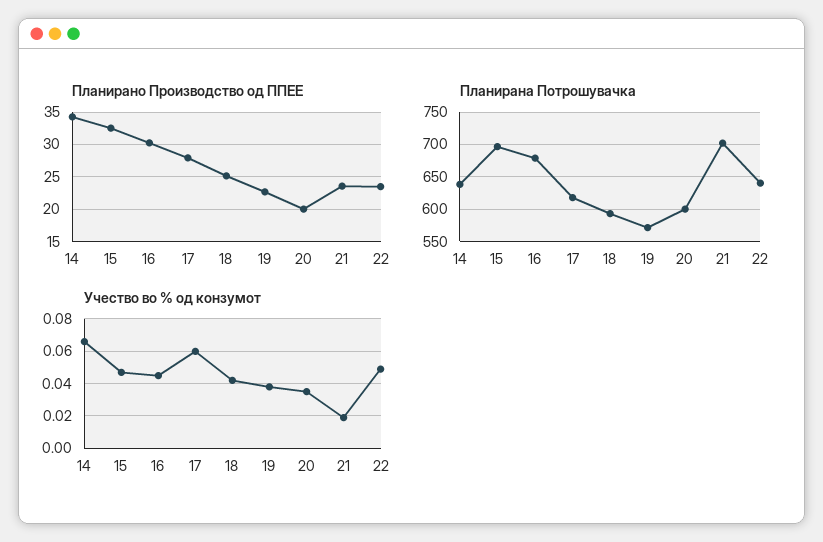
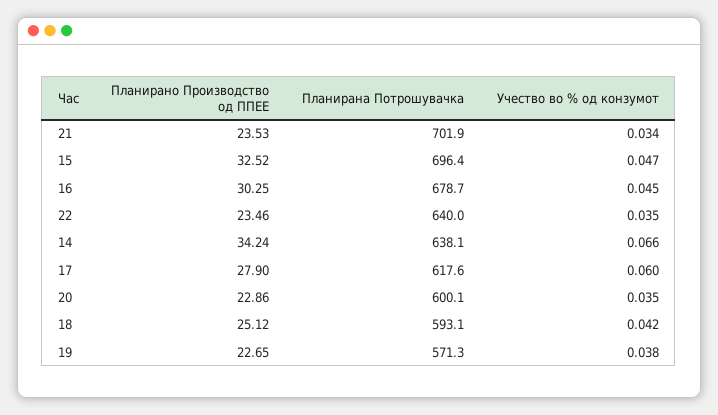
Планирано Производство од ППЕЕ, 20: 20 -> 22.86
Учество во % од конзумот, 21: 0.02 -> 0.034
Учество во % од конзумот, 22: 0.05 -> 0.035

